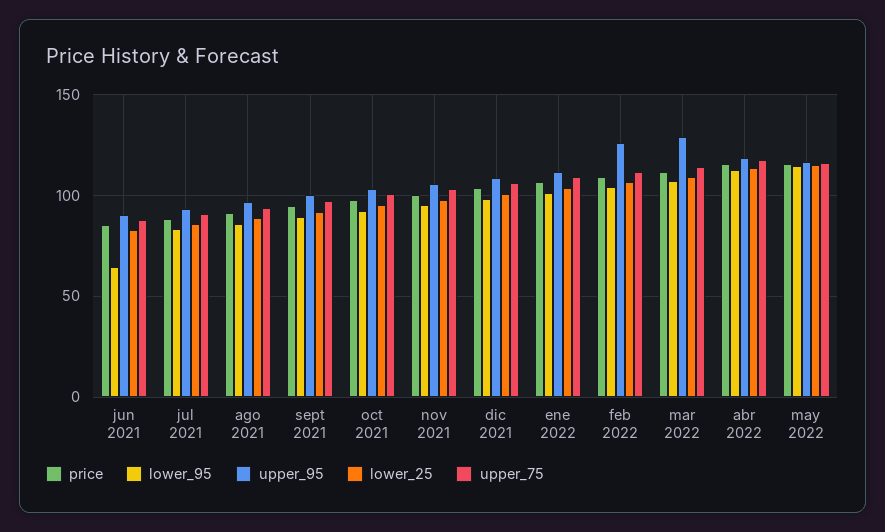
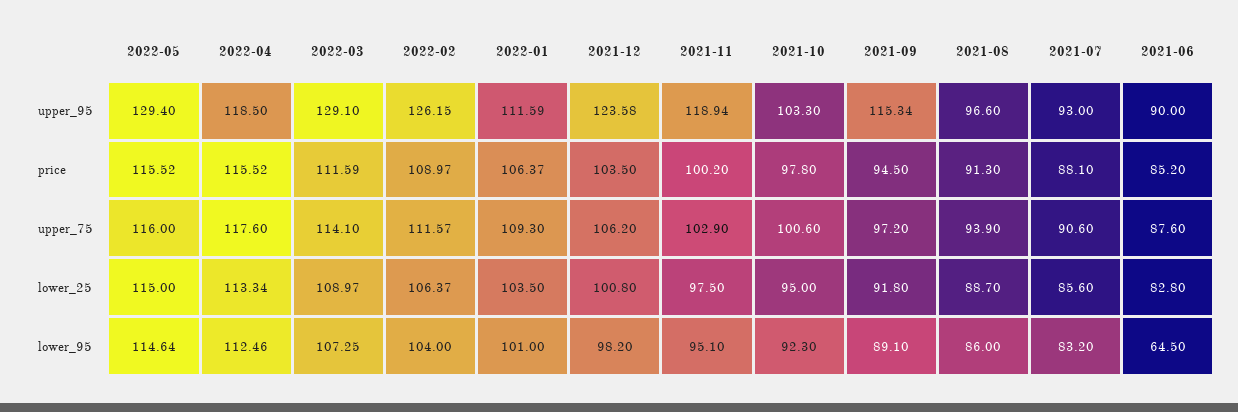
upper_95, sept 2021: 100 -> 115.34
upper_95, nov 2021: 105 -> 118.94
upper_95, dic 2021: 110 -> 123.58
upper_95, may 2022: 115 -> 129.4

